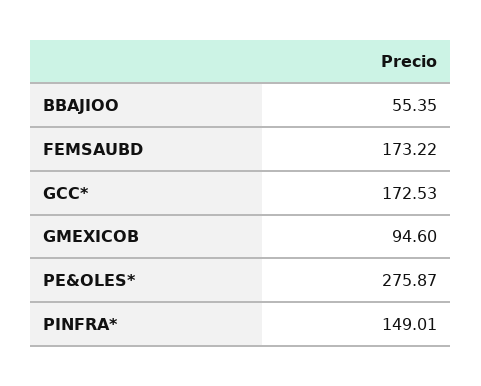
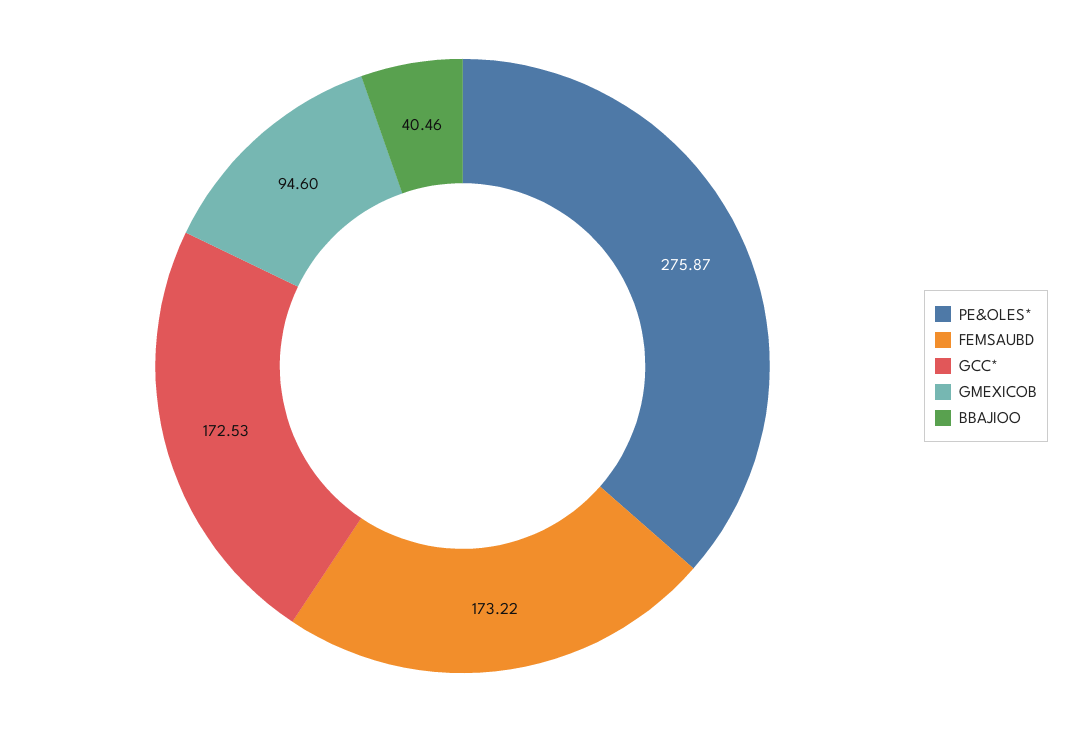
BBAJIOO: 55.35 -> 40.46
PINFRA*: 149.01 -> none

